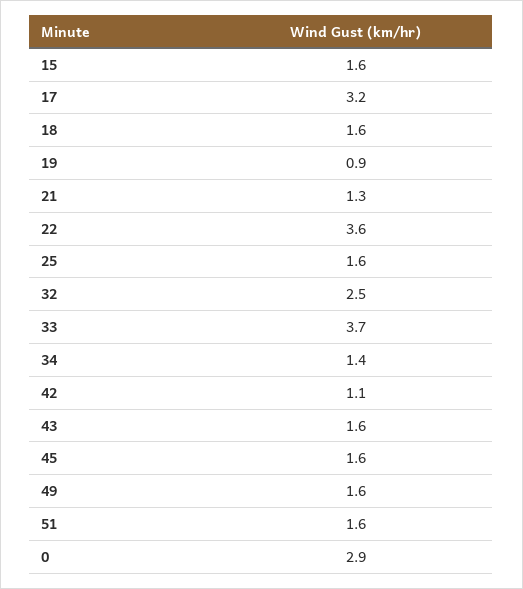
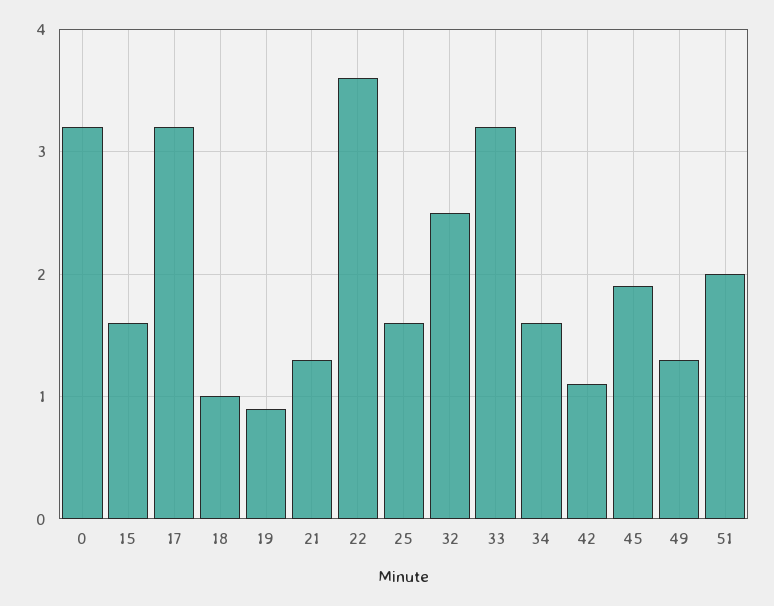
18: 1.6 -> 1
33: 3.7 -> 3.2
34: 1.4 -> 1.6
43: 1.6 -> none
45: 1.6 -> 1.9
49: 1.6 -> 1.3
51: 1.6 -> 2
0: 2.9 -> 3.2

